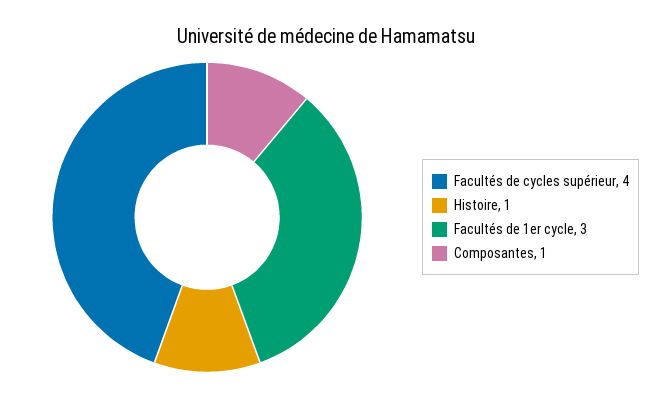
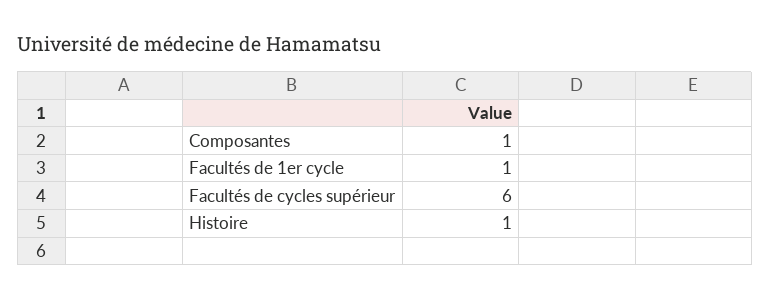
Facultés de cycles supérieur: 4 -> 6
Facultés de 1er cycle: 3 -> 1

